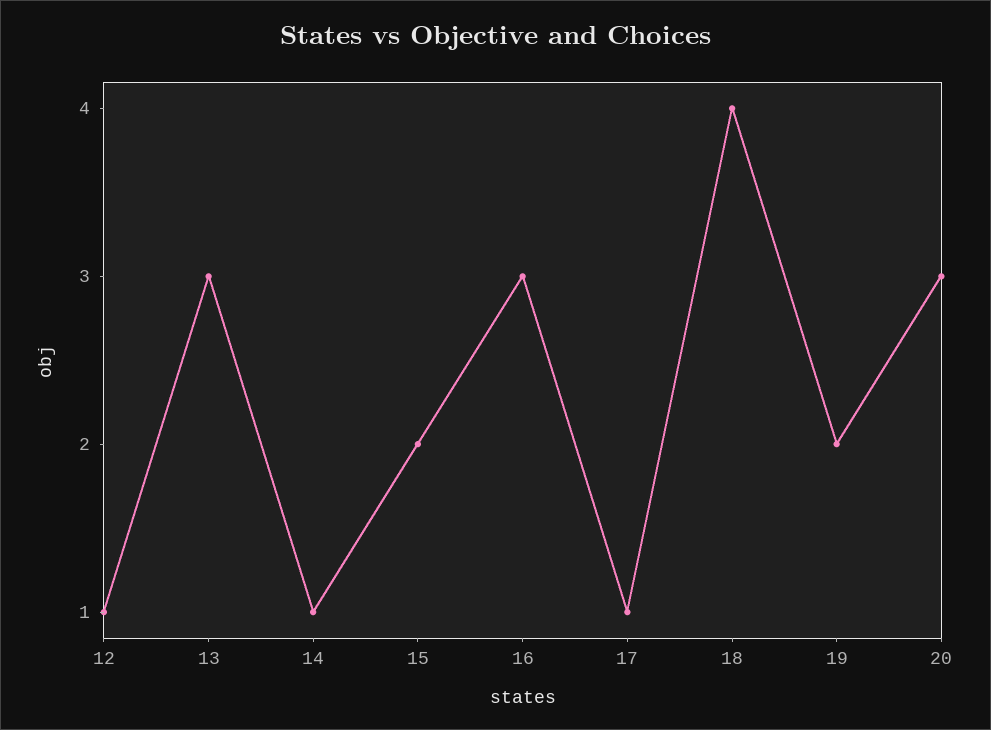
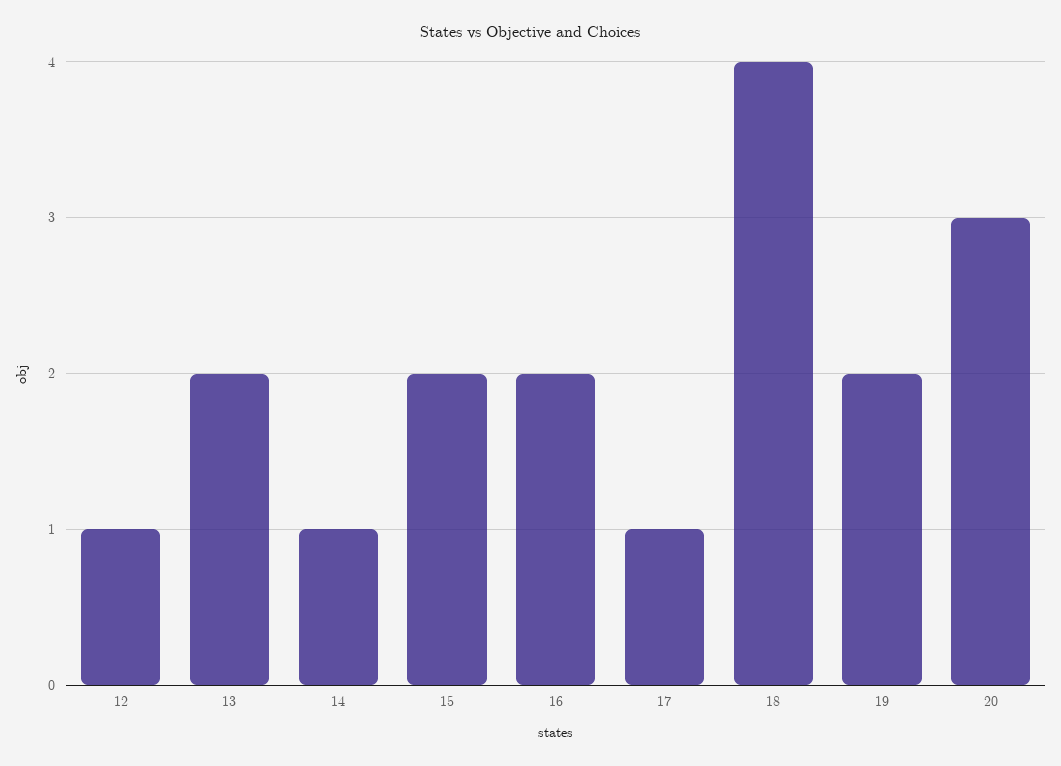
13: 3 -> 2
16: 3 -> 2

